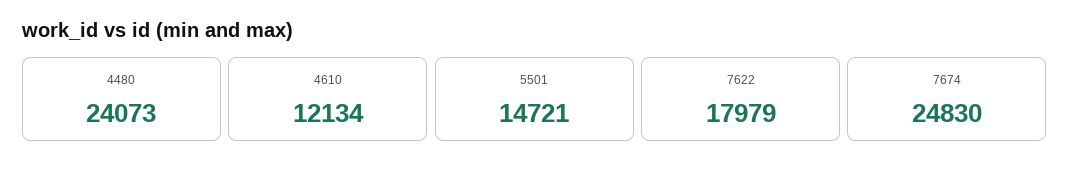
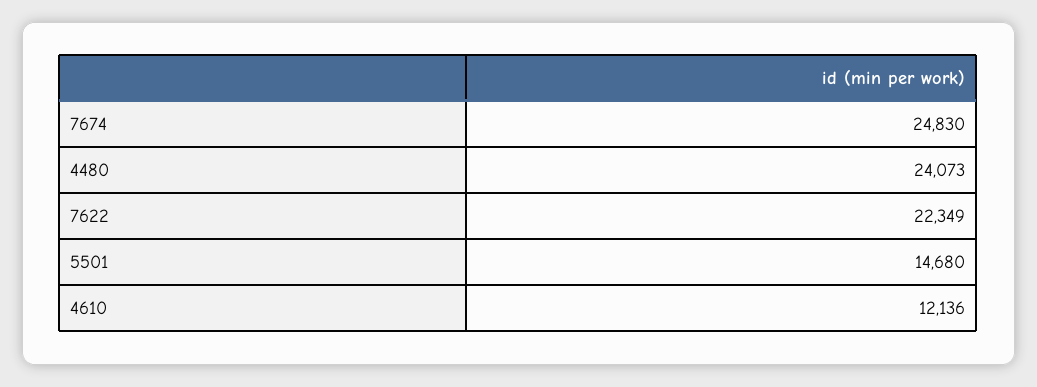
4610: 12134 -> 12136
5501: 14721 -> 14680
7622: 17979 -> 22349

